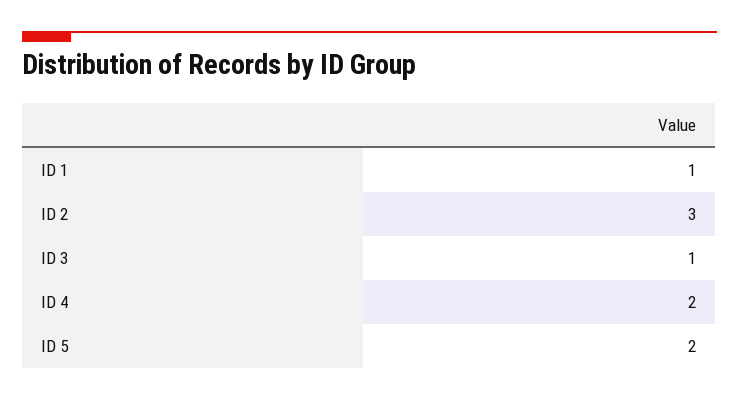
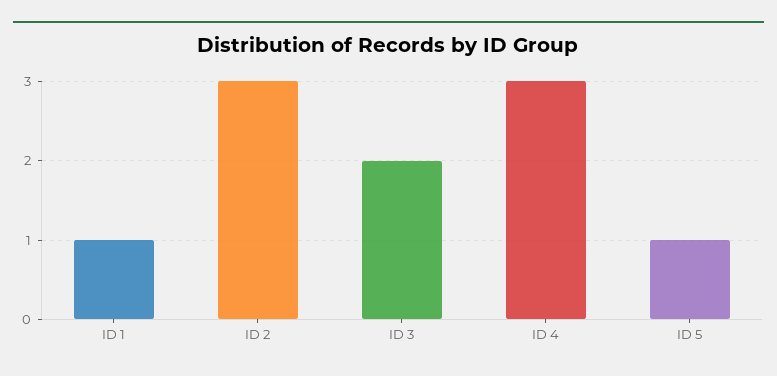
ID 3: 1 -> 2
ID 4: 2 -> 3
ID 5: 2 -> 1

